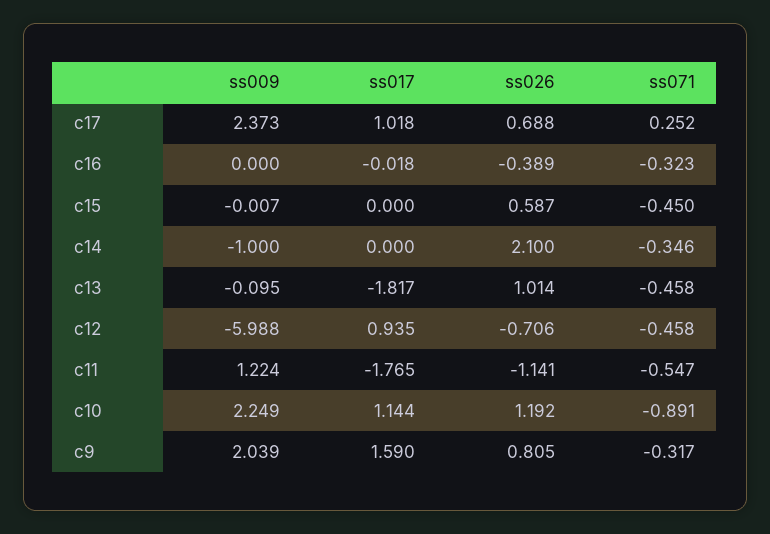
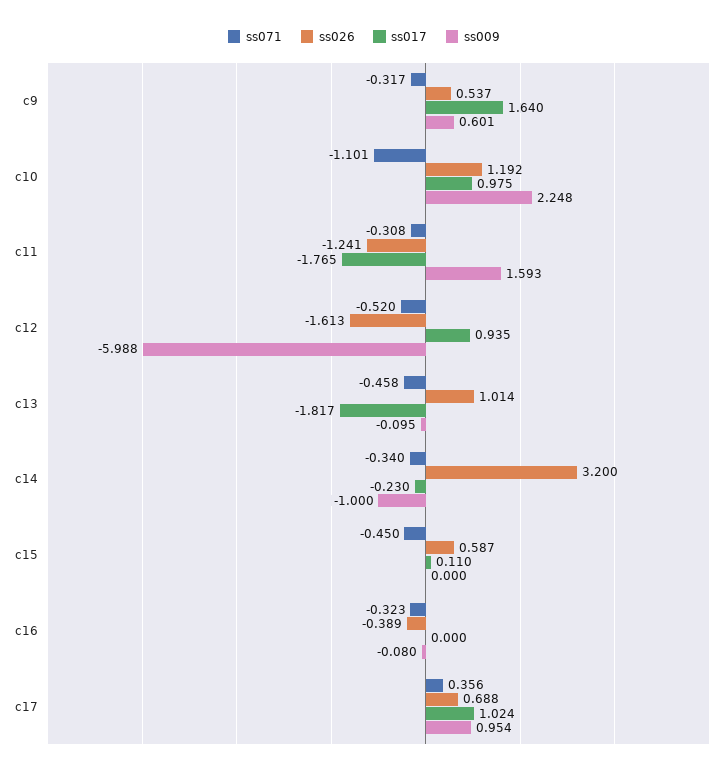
ss009, c17: 2.373 -> 0.954
ss017, c17: 1.018 -> 1.024
ss071, c17: 0.252 -> 0.356
ss009, c16: 0 -> -0.08
ss017, c16: -0.018 -> 0
ss009, c15: -0.007 -> 0
ss017, c15: 0 -> 0.11
ss017, c14: 0 -> -0.23
ss026, c14: 2.1 -> 3.2
ss071, c14: -0.346 -> -0.34
ss026, c12: -0.706 -> -1.613
ss071, c12: -0.458 -> -0.52
ss009, c11: 1.224 -> 1.593
ss026, c11: -1.141 -> -1.241
ss071, c11: -0.547 -> -0.308
ss009, c10: 2.249 -> 2.248
ss017, c10: 1.144 -> 0.975
ss071, c10: -0.891 -> -1.101
ss009, c9: 2.039 -> 0.601
ss017, c9: 1.59 -> 1.64
ss026, c9: 0.805 -> 0.537

